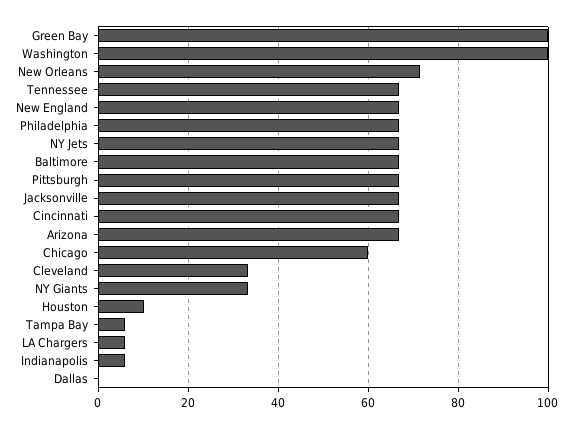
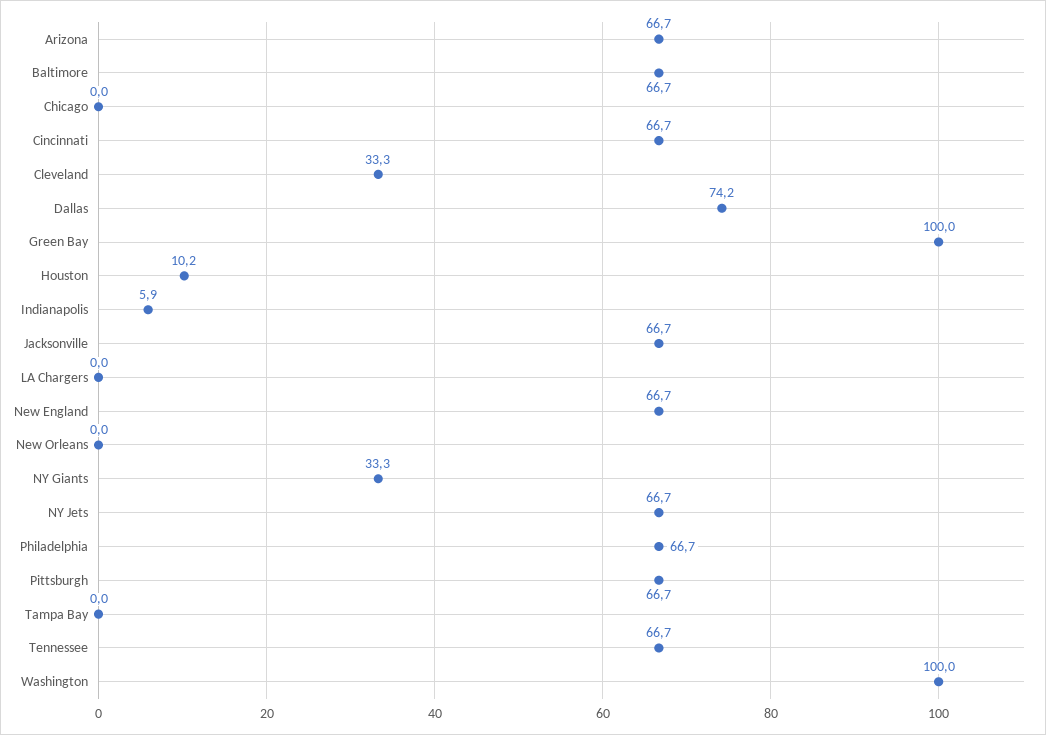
New Orleans: 72 -> 0
Chicago: 60 -> 0
Tampa Bay: 6 -> 0
LA Chargers: 6 -> 0
Dallas: 0 -> 74.2

